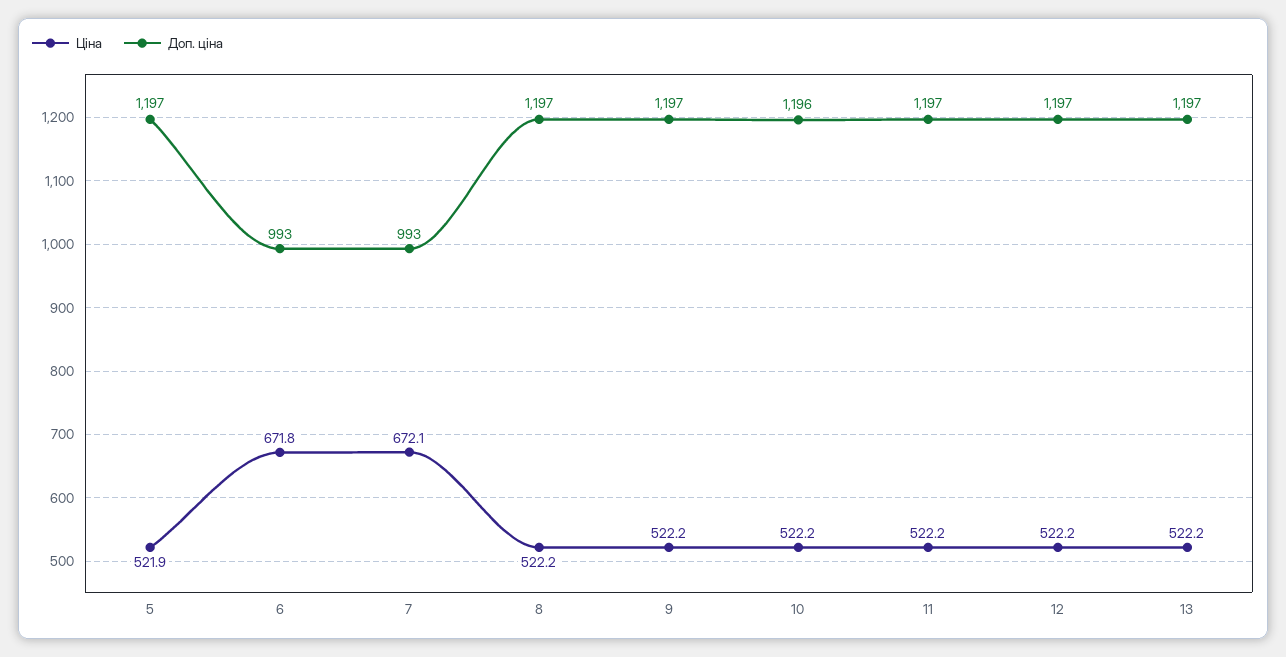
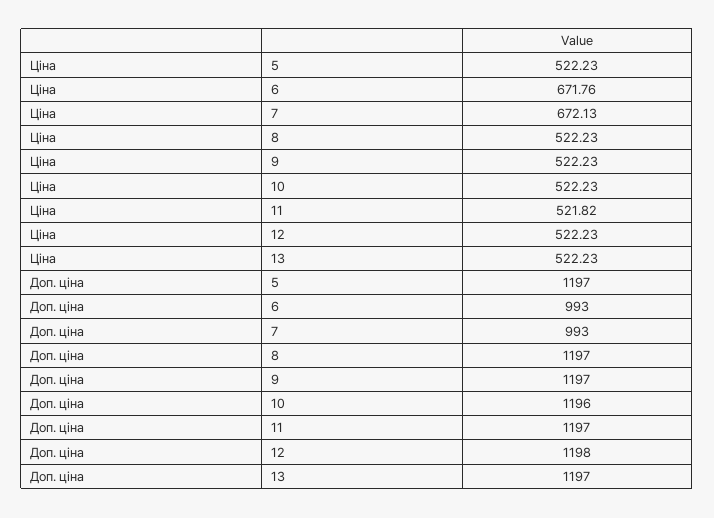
Ціна, 5: 521.9 -> 522.23
Ціна, 11: 522.2 -> 521.82
Доп. ціна, 12: 1197 -> 1198

